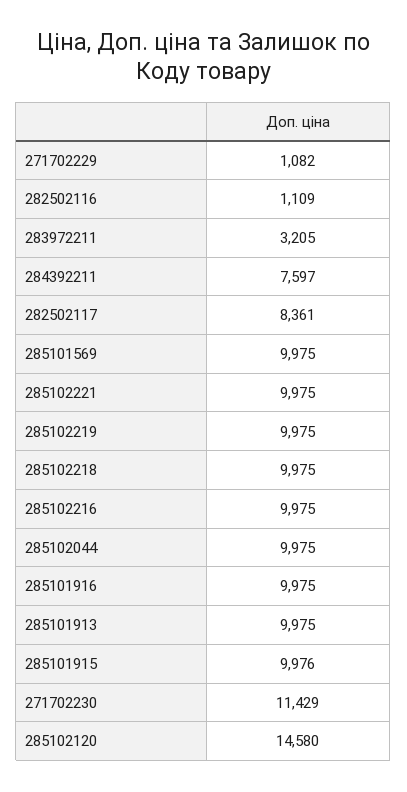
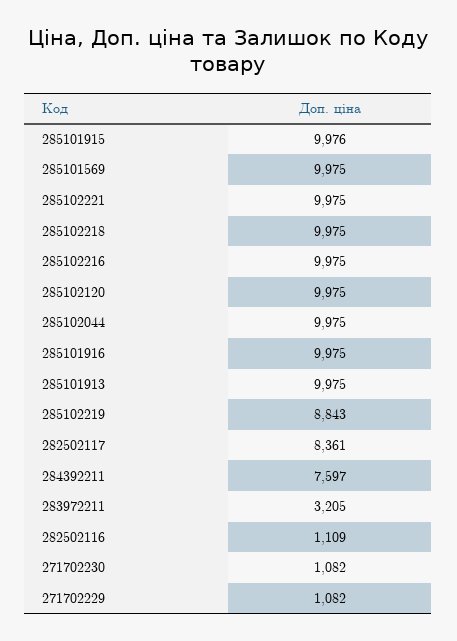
285102219: 9975 -> 8843
271702230: 11429 -> 1082
285102120: 14580 -> 9975

